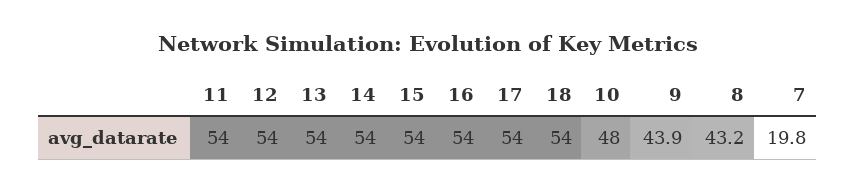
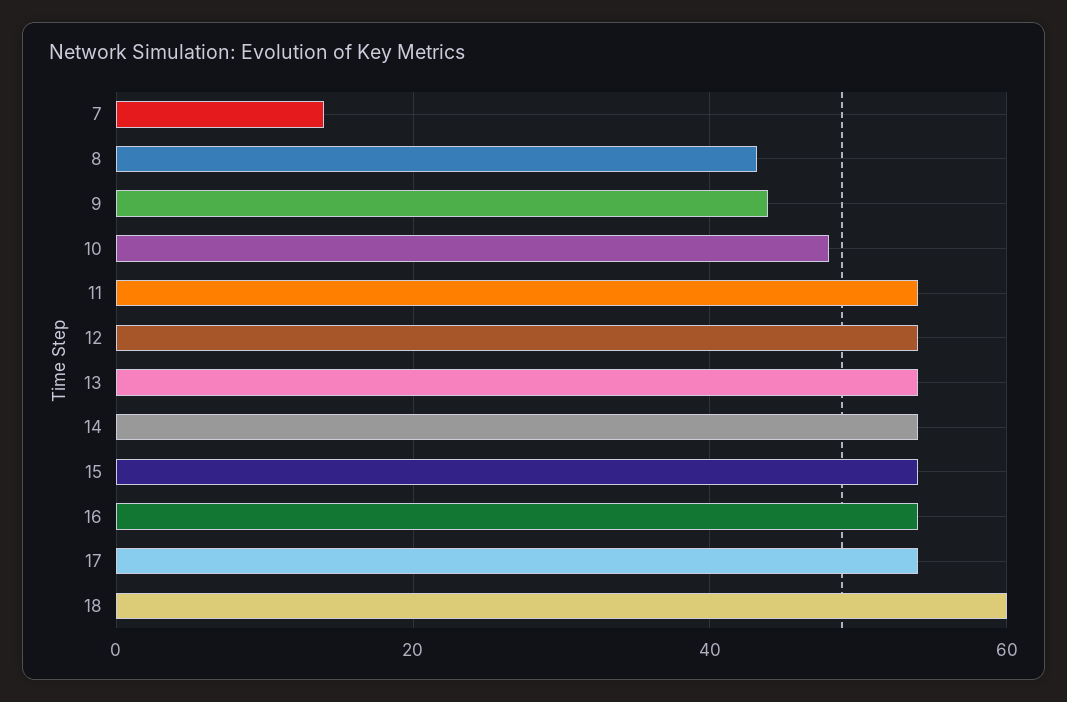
18: 54 -> 60
7: 19.8 -> 14

